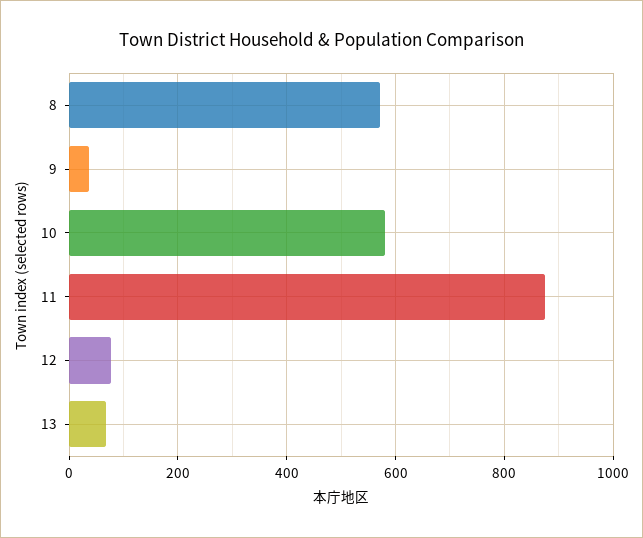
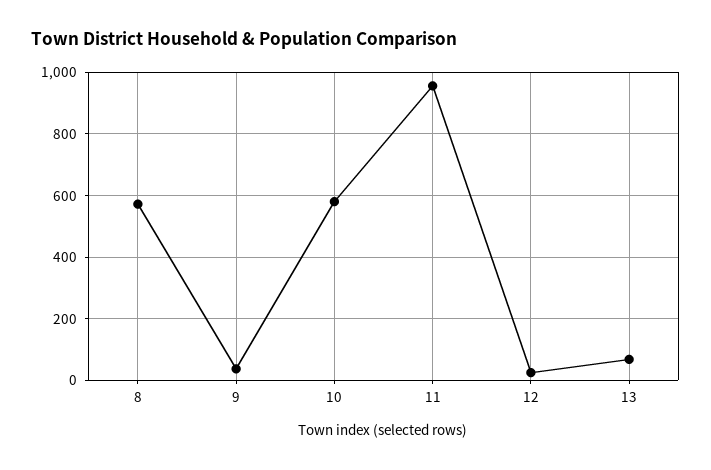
11: 880 -> 960
12: 80 -> 20

